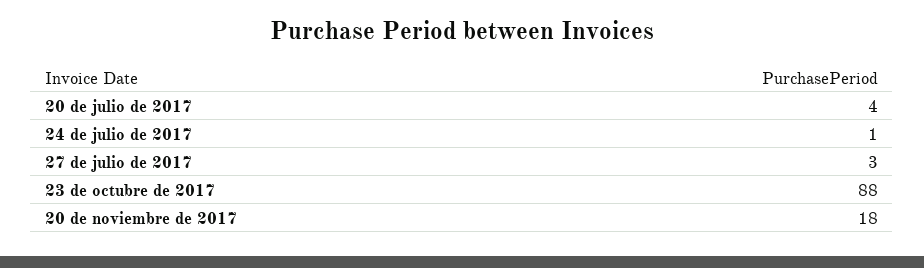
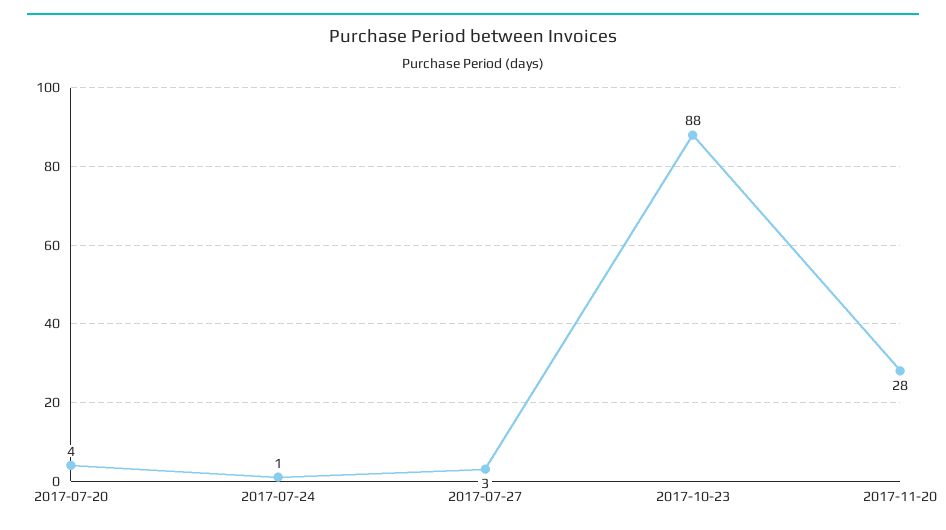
20 de noviembre de 2017: 18 -> 28

